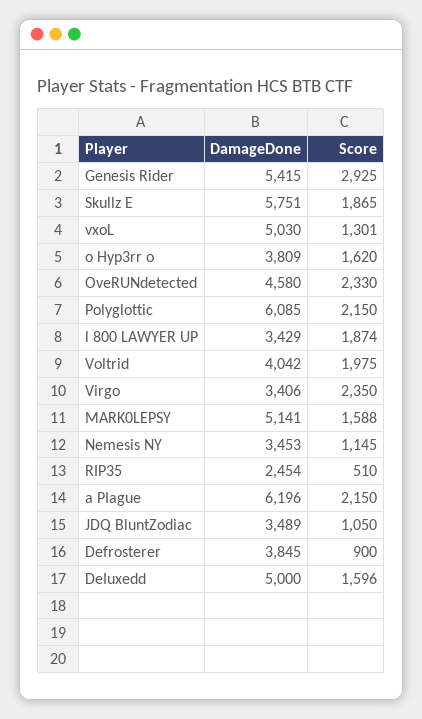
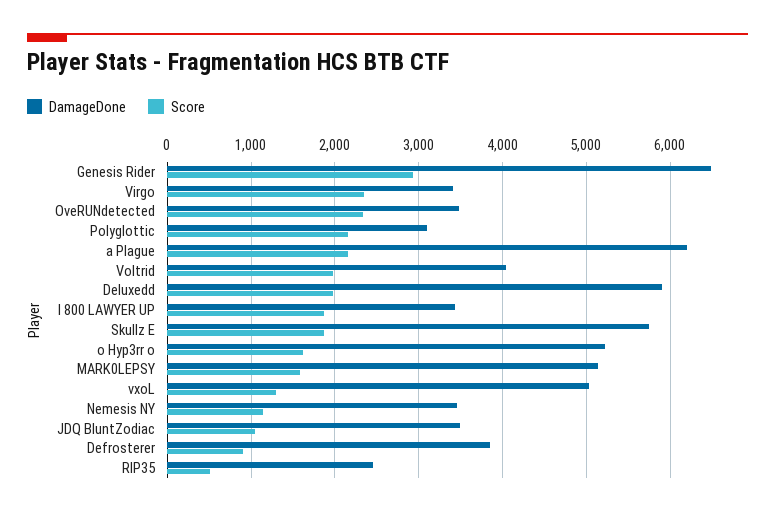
DamageDone, Genesis Rider: 5415 -> 6500
DamageDone, o Hyp3rr o: 3809 -> 5200
DamageDone, OveRUNdetected: 4580 -> 3500
DamageDone, Polyglottic: 6085 -> 3100
DamageDone, DeIuxedd: 5000 -> 5900
Score, DeIuxedd: 1596 -> 2000

